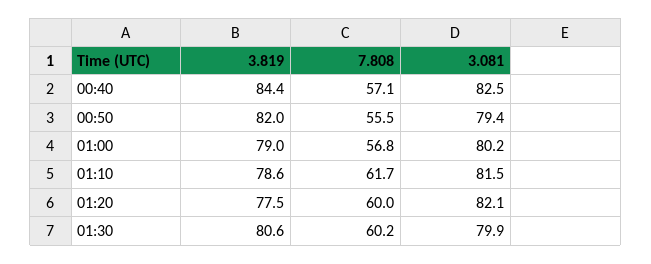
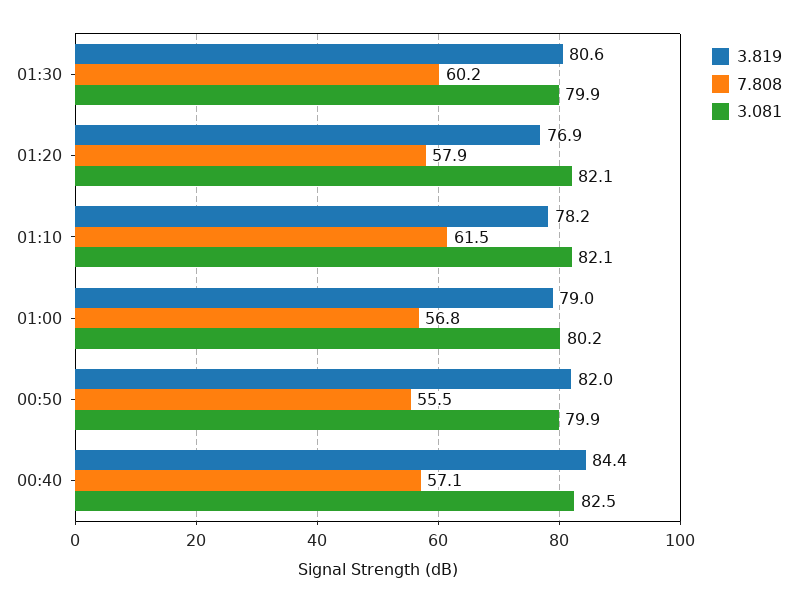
3.081, 00:50: 79.4 -> 79.9
3.819, 01:10: 78.6 -> 78.2
7.808, 01:10: 61.7 -> 61.5
3.081, 01:10: 81.5 -> 82.1
3.819, 01:20: 77.5 -> 76.9
7.808, 01:20: 60 -> 57.9

